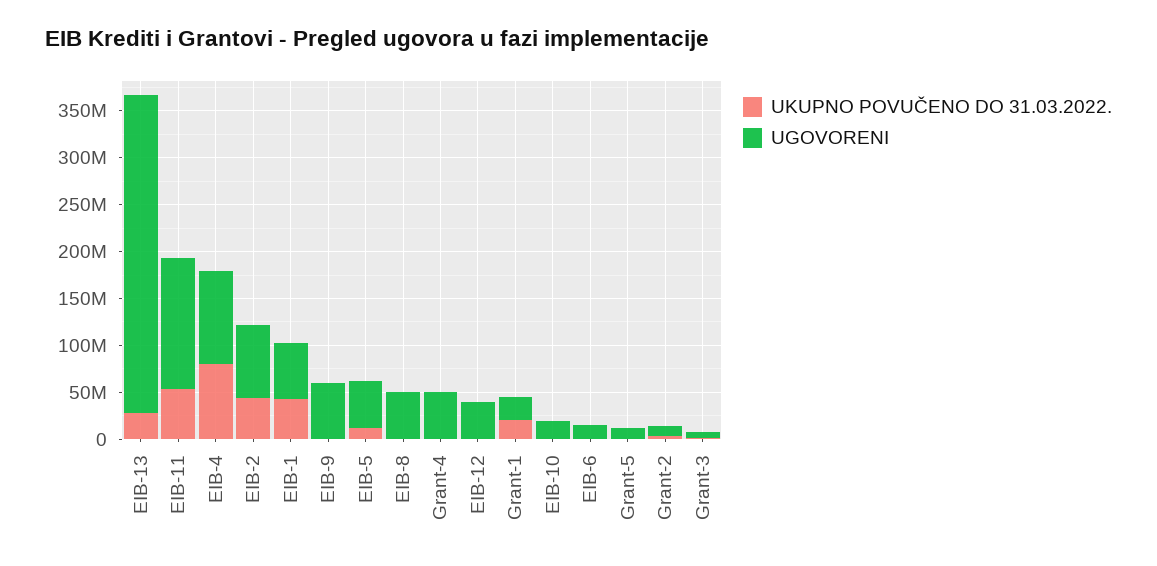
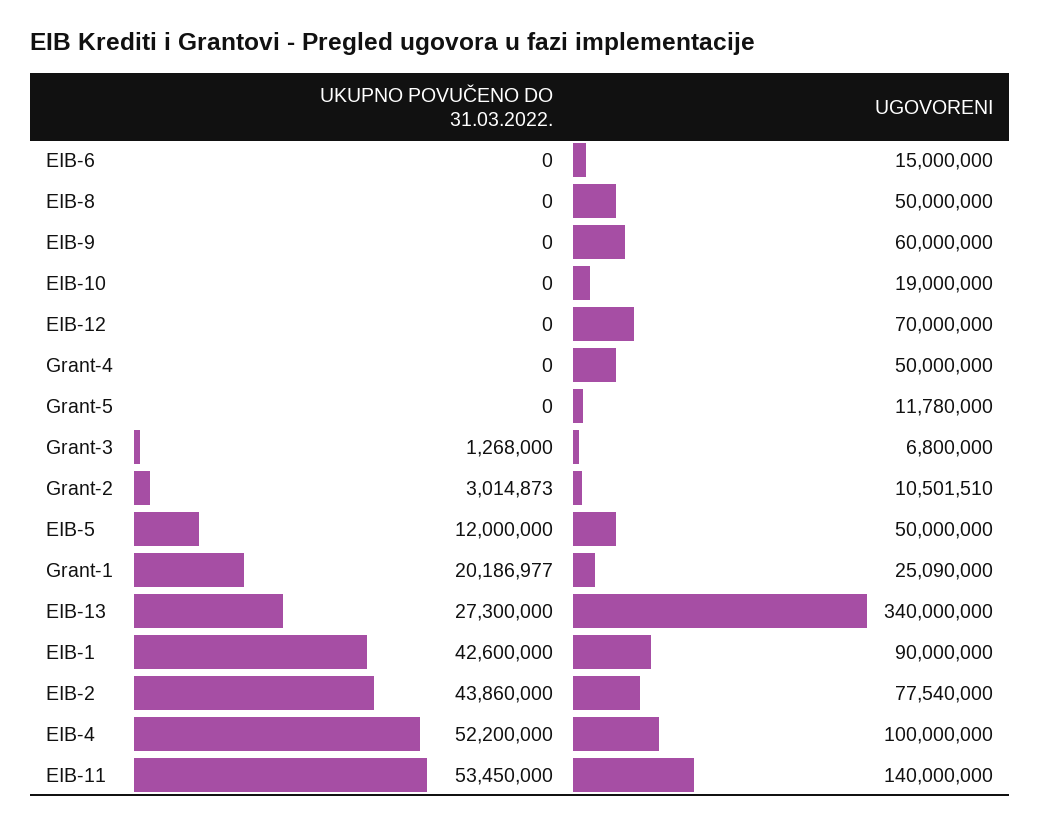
UKUPNO POVUČENO DO 31.03.2022., EIB-4: 80000000 -> 52200000
UGOVORENI, EIB-1: 60000000 -> 90000000
UGOVORENI, EIB-12: 40000000 -> 70000000

